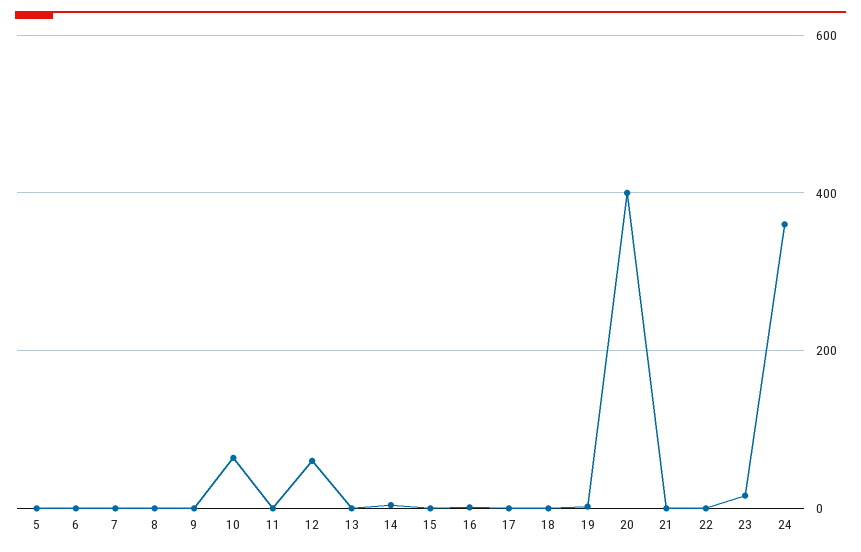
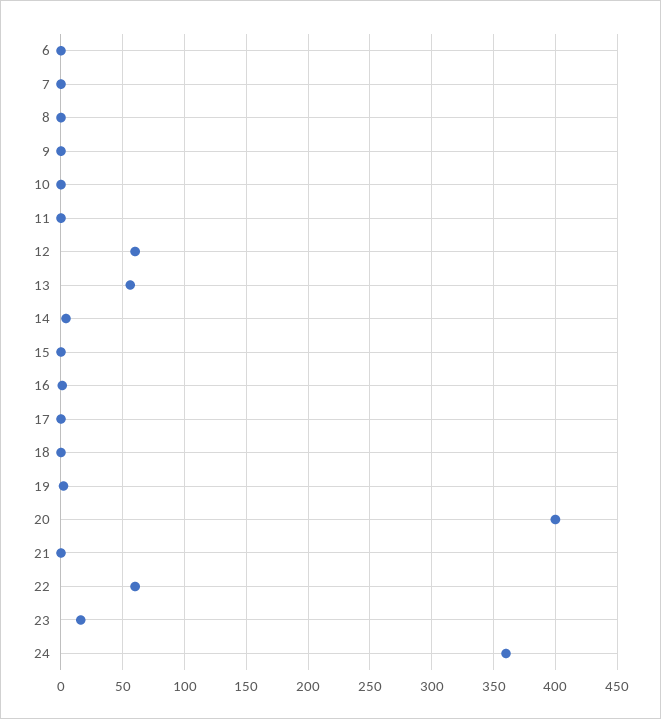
5: 0 -> none
10: 60 -> 0
13: 0 -> 55
22: 0 -> 60

